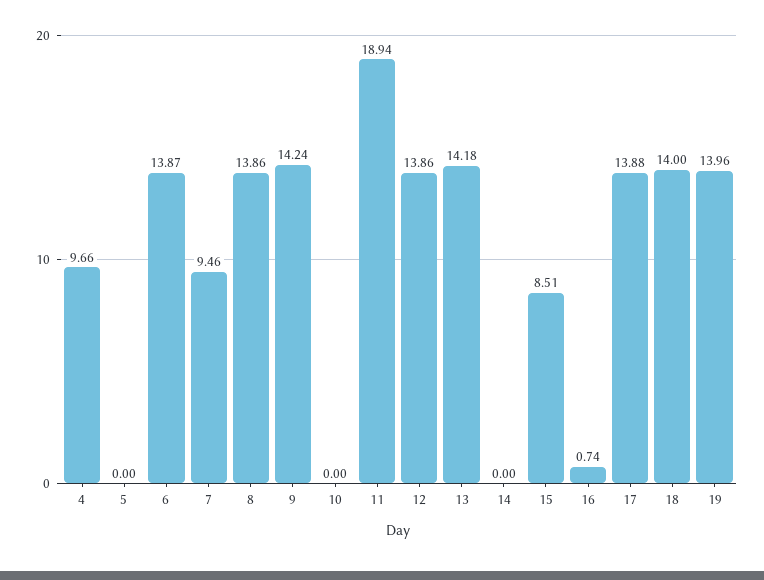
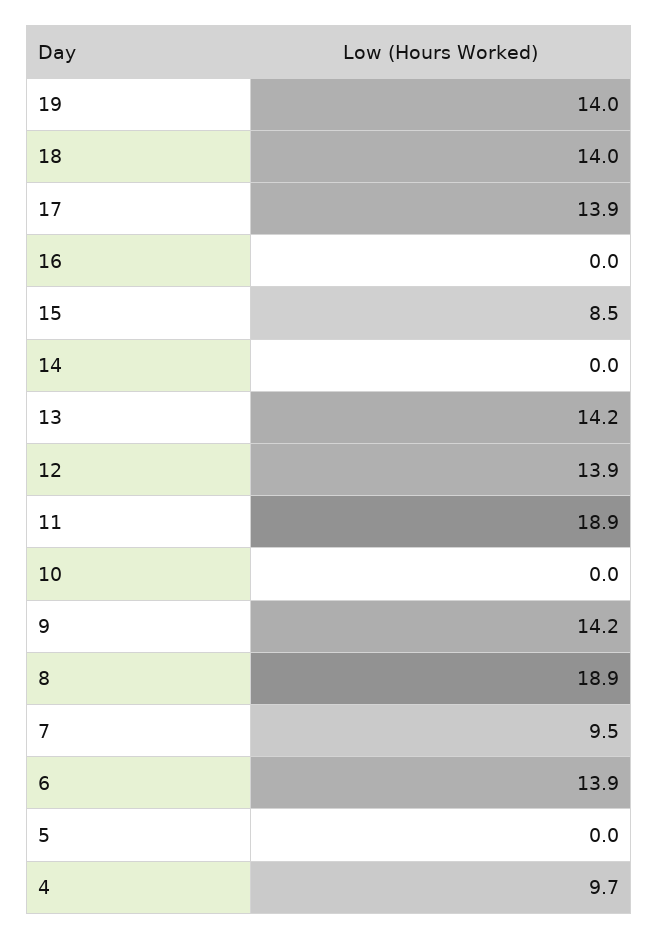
8: 13.86 -> 18.9
16: 0.74 -> 0

